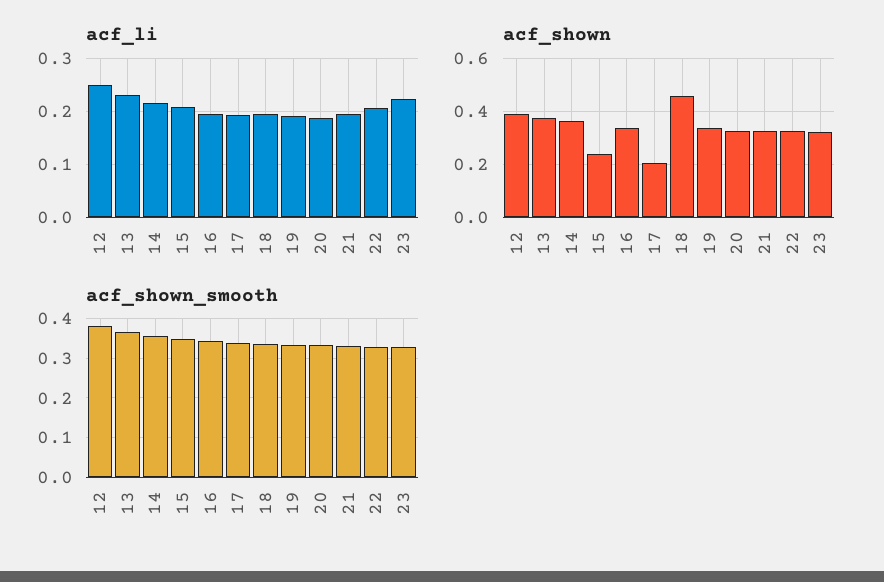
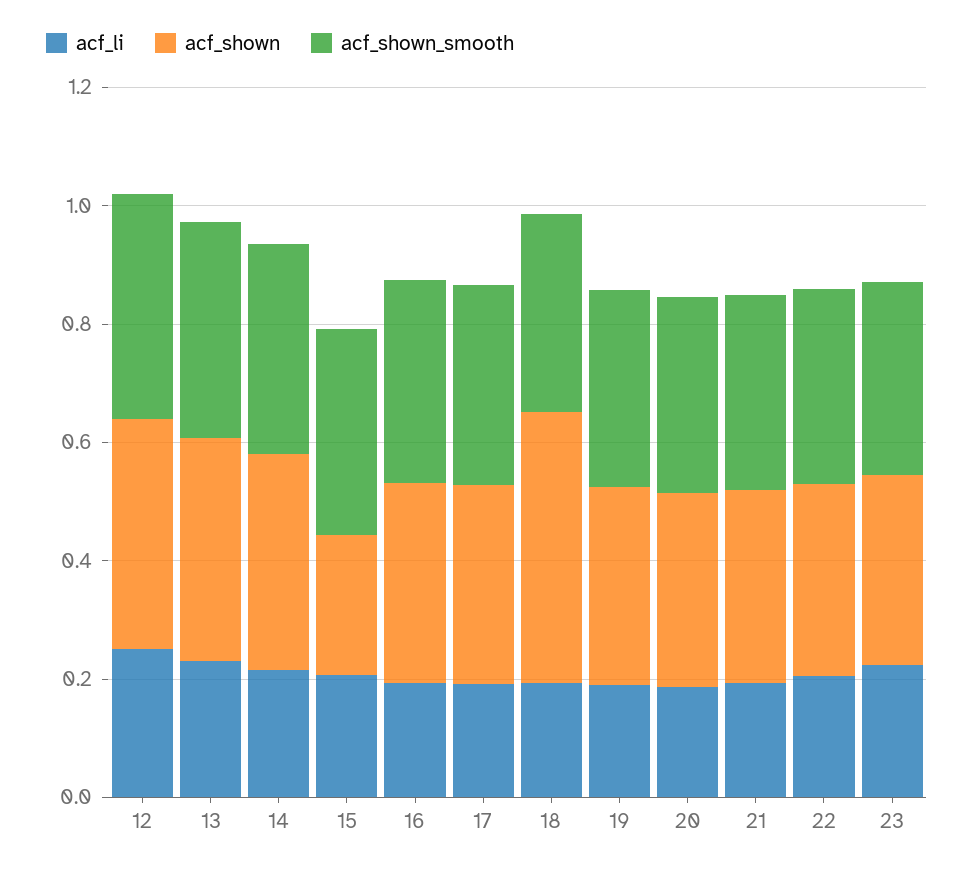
acf_shown, 17: 0.2 -> 0.35

